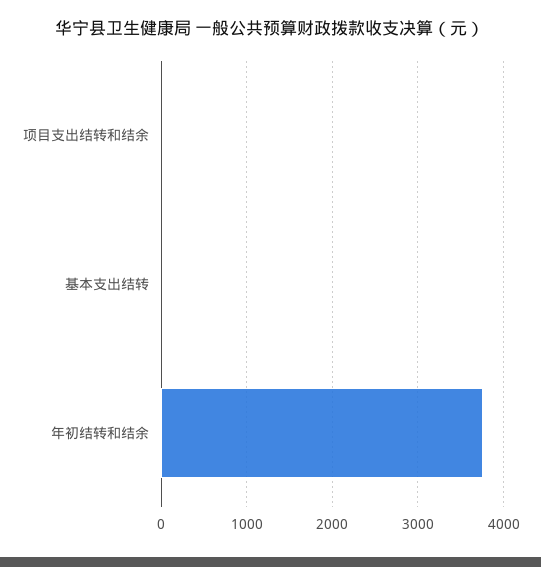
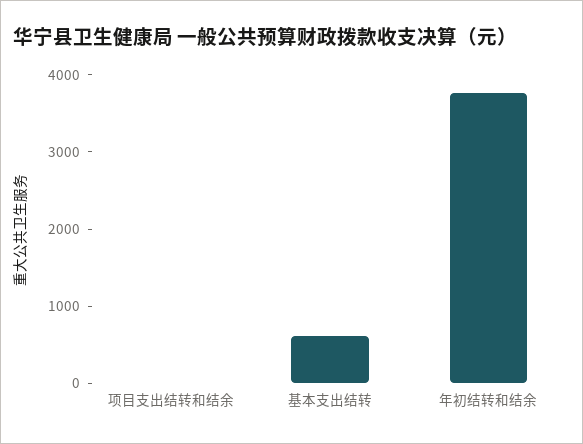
基本支出结转: 0 -> 600

